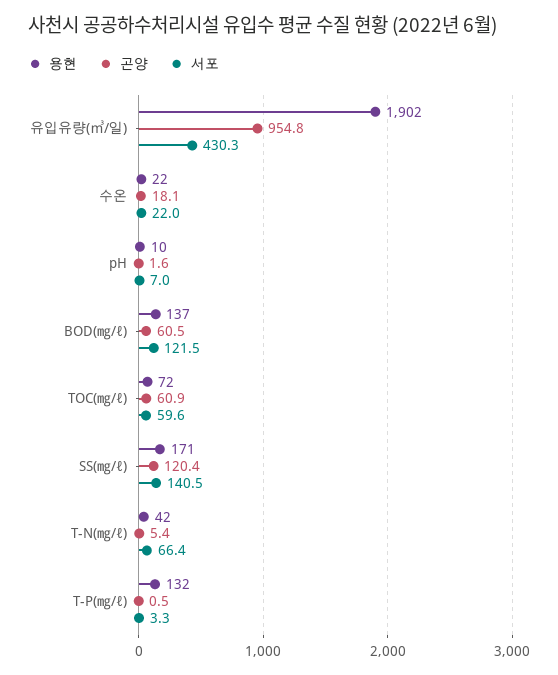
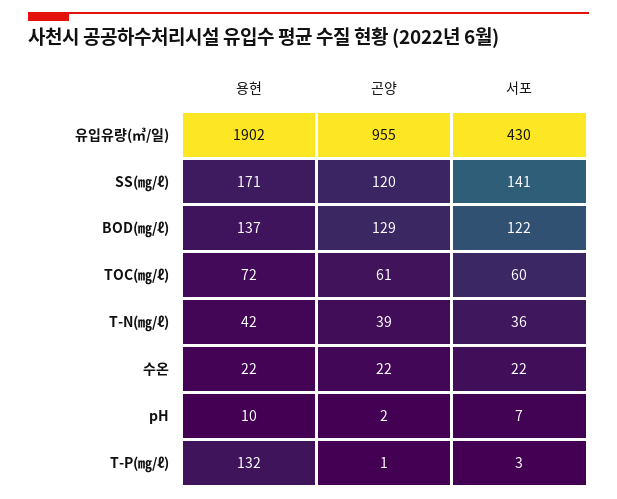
곤양, 수온: 18.1 -> 22
곤양, BOD(㎎/ℓ): 60.5 -> 129
곤양, T-N(㎎/ℓ): 5.4 -> 39
서포, T-N(㎎/ℓ): 66.4 -> 36

